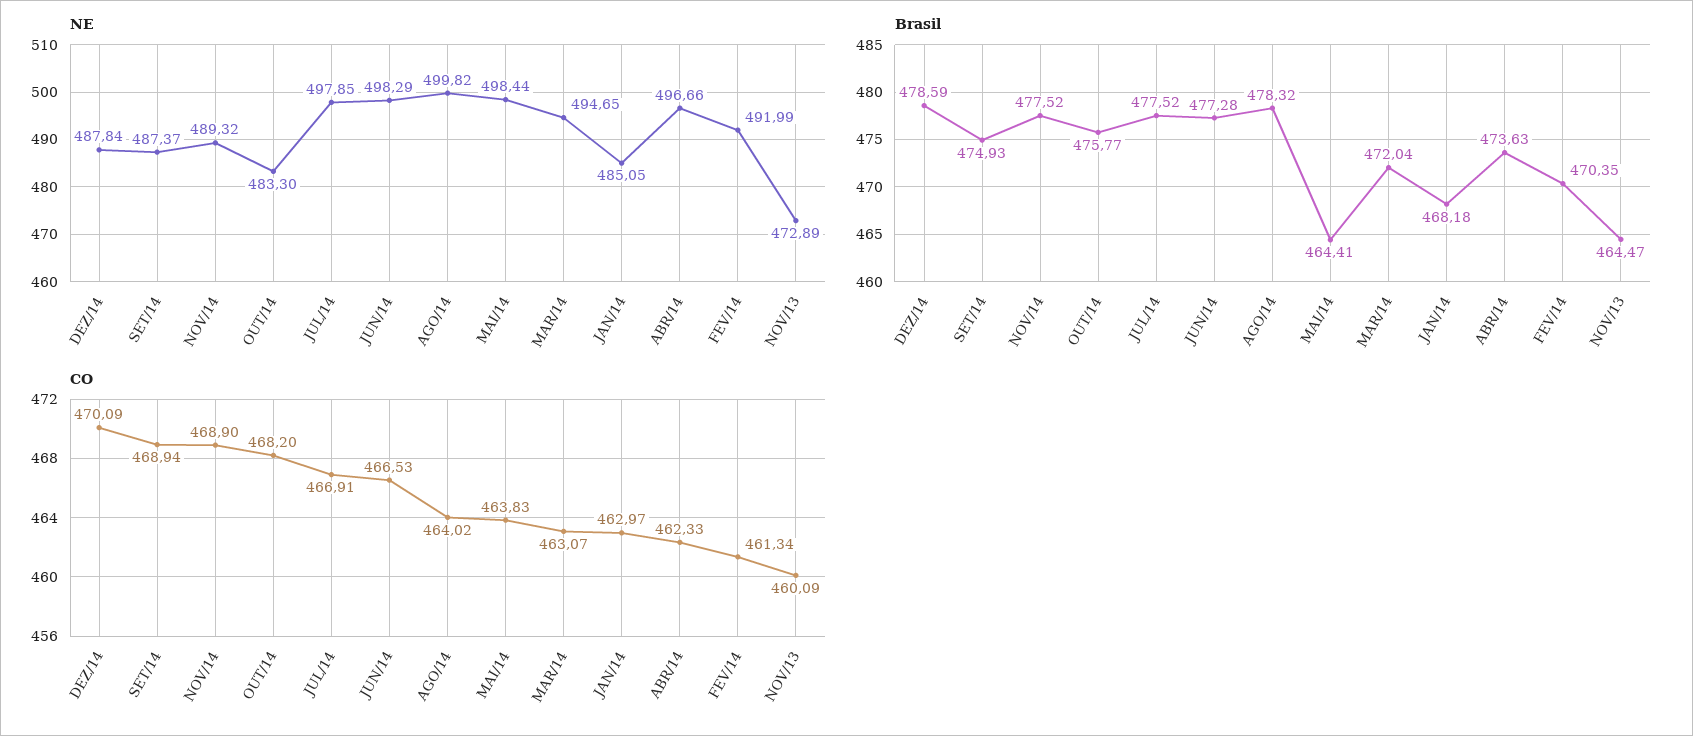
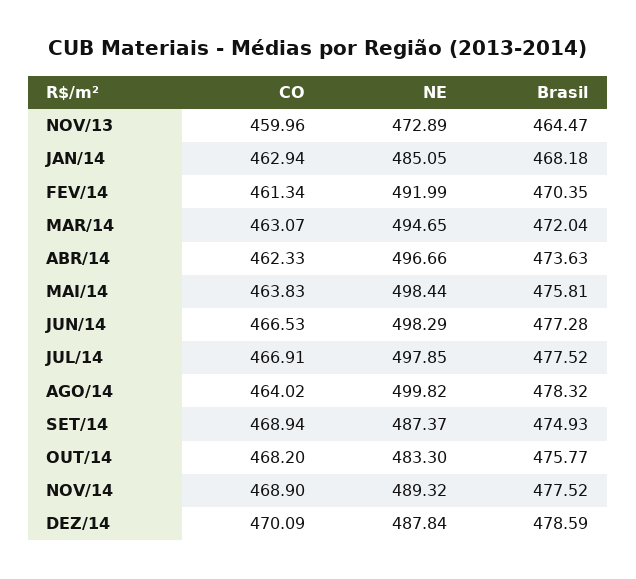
Brasil, MAI/14: 464.41 -> 475.81
CO, JAN/14: 462.97 -> 462.94
CO, NOV/13: 460.09 -> 459.96

